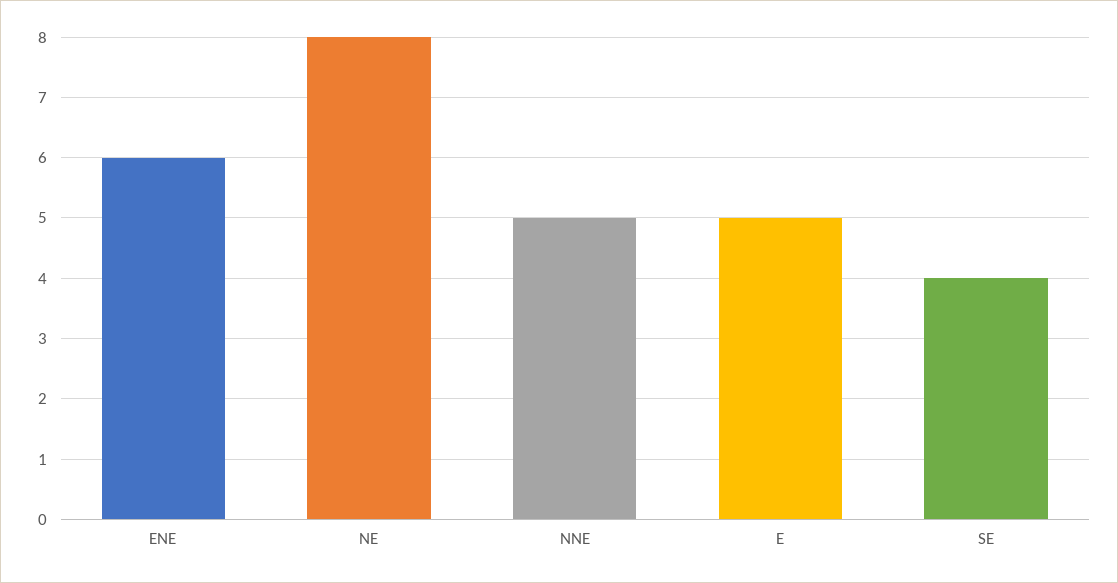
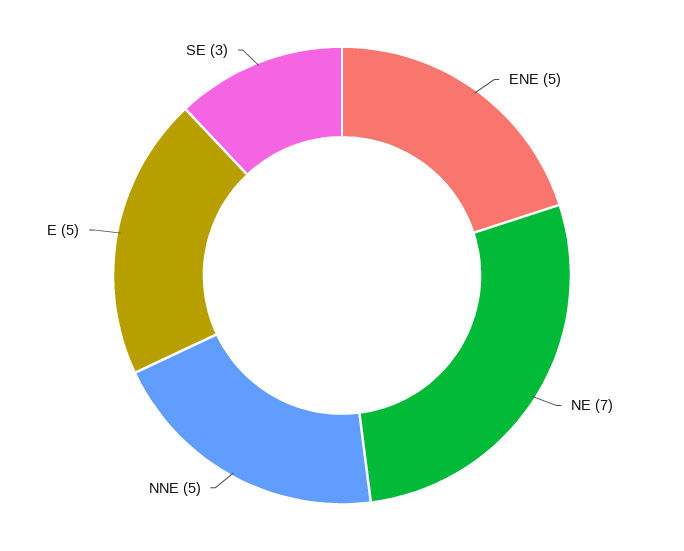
ENE: 6 -> 5
NE: 8 -> 7
SE: 4 -> 3

